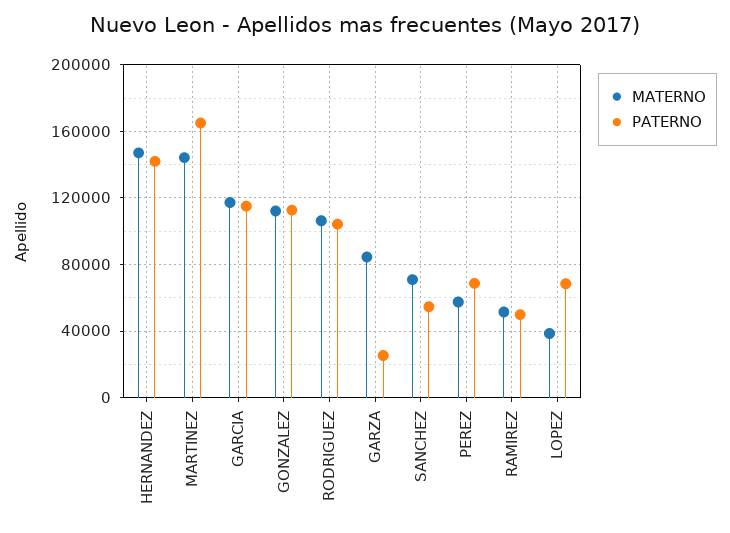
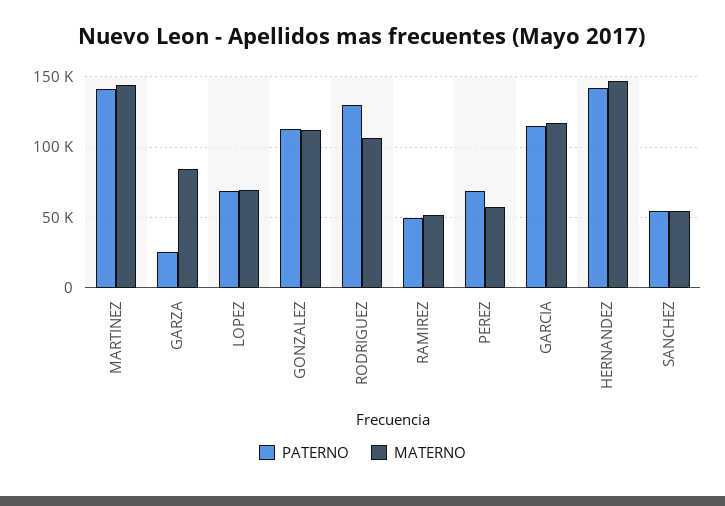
PATERNO, MARTINEZ: 165000 -> 140000
PATERNO, RODRIGUEZ: 105000 -> 130000
MATERNO, SANCHEZ: 70000 -> 55000
MATERNO, LOPEZ: 40000 -> 70000

